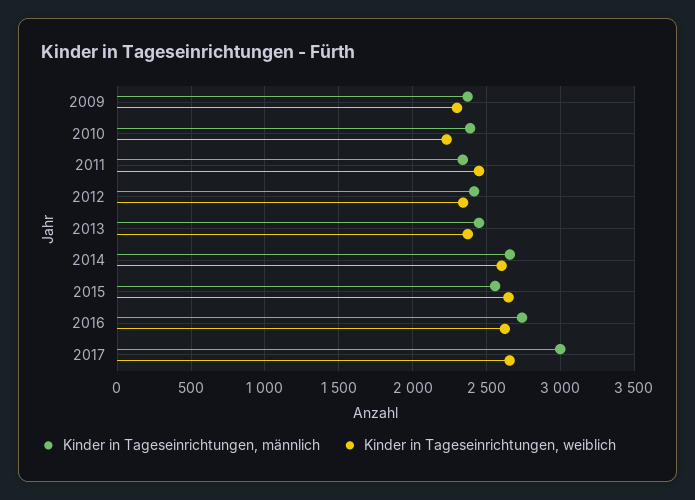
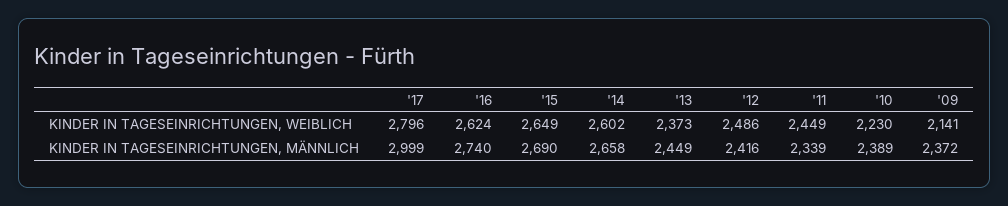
Kinder in Tageseinrichtungen, weiblich, 2009: 2300 -> 2141
Kinder in Tageseinrichtungen, weiblich, 2012: 2350 -> 2486
Kinder in Tageseinrichtungen, männlich, 2015: 2550 -> 2690
Kinder in Tageseinrichtungen, weiblich, 2017: 2650 -> 2796

